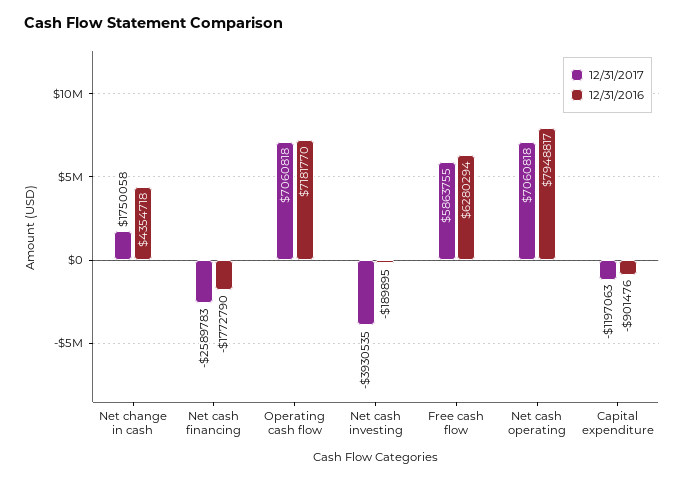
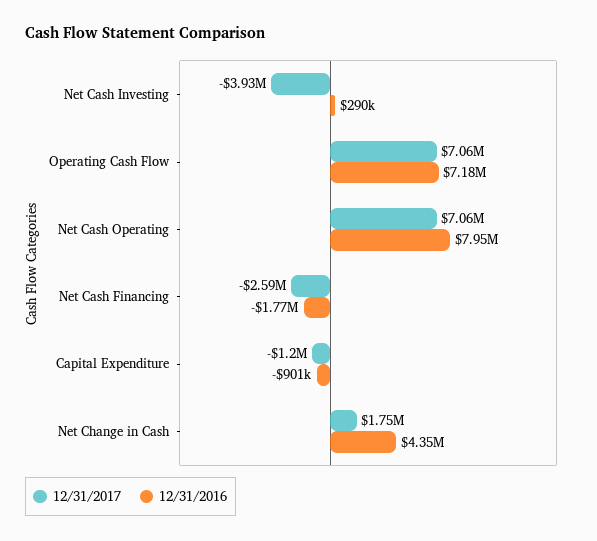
12/31/2016, Net cash investing: -189895 -> 290000
12/31/2017, Free cash flow: 5863755 -> none
12/31/2016, Free cash flow: 6280294 -> none

